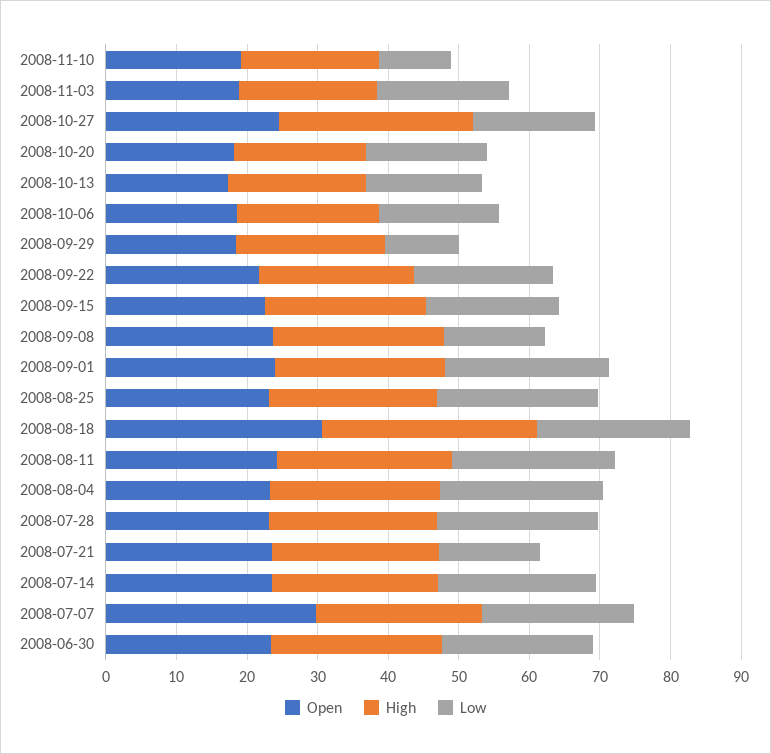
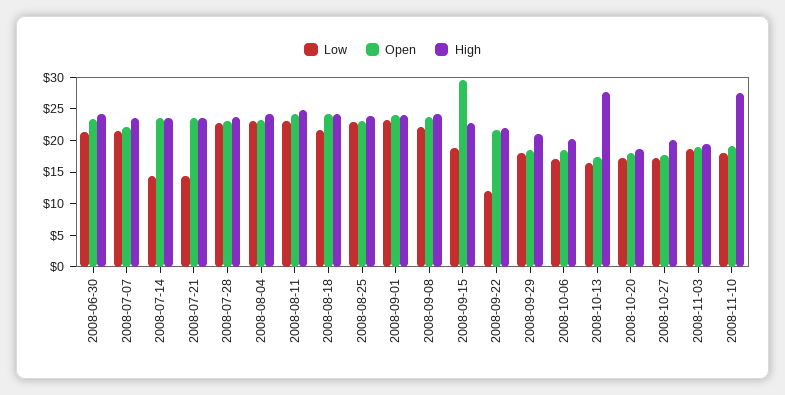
High, 2008-11-10: 20 -> 27.5
Low, 2008-11-10: 10 -> 17.5
Open, 2008-10-27: 24 -> 17.5
High, 2008-10-27: 28 -> 20
High, 2008-10-13: 20 -> 27.5
Low, 2008-09-29: 10 -> 17.5
Low, 2008-09-22: 20 -> 12.5
Open, 2008-09-15: 22 -> 30
Low, 2008-09-08: 14 -> 22.5
Open, 2008-08-18: 30 -> 25
High, 2008-08-18: 30 -> 25
Low, 2008-07-14: 22 -> 15
Open, 2008-07-07: 30 -> 22.5

